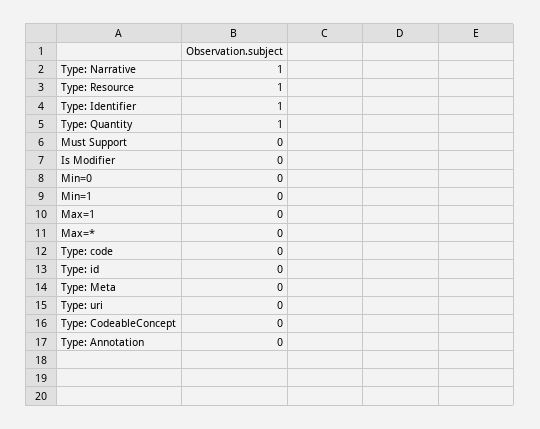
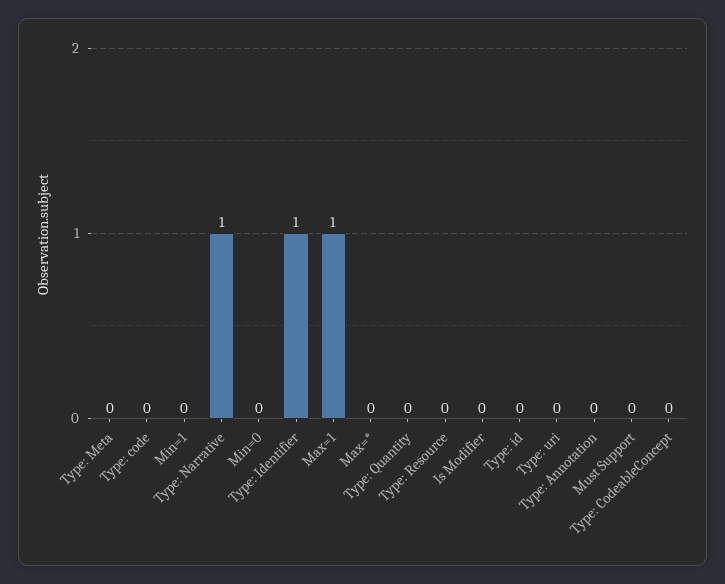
Type: Resource: 1 -> 0
Type: Quantity: 1 -> 0
Max=1: 0 -> 1

